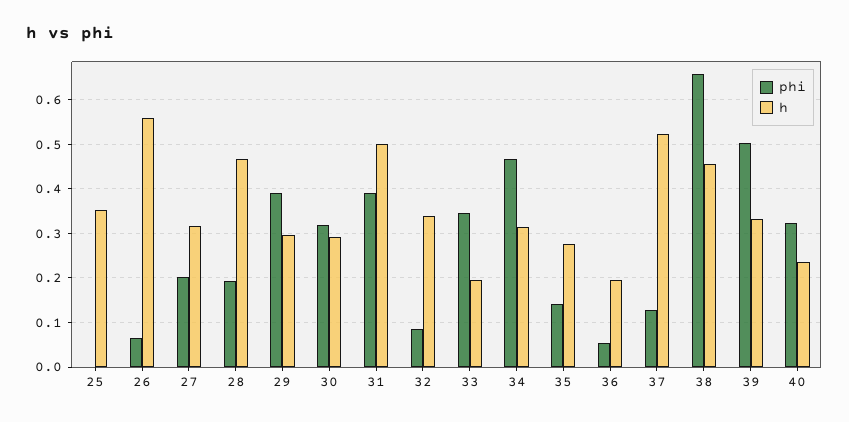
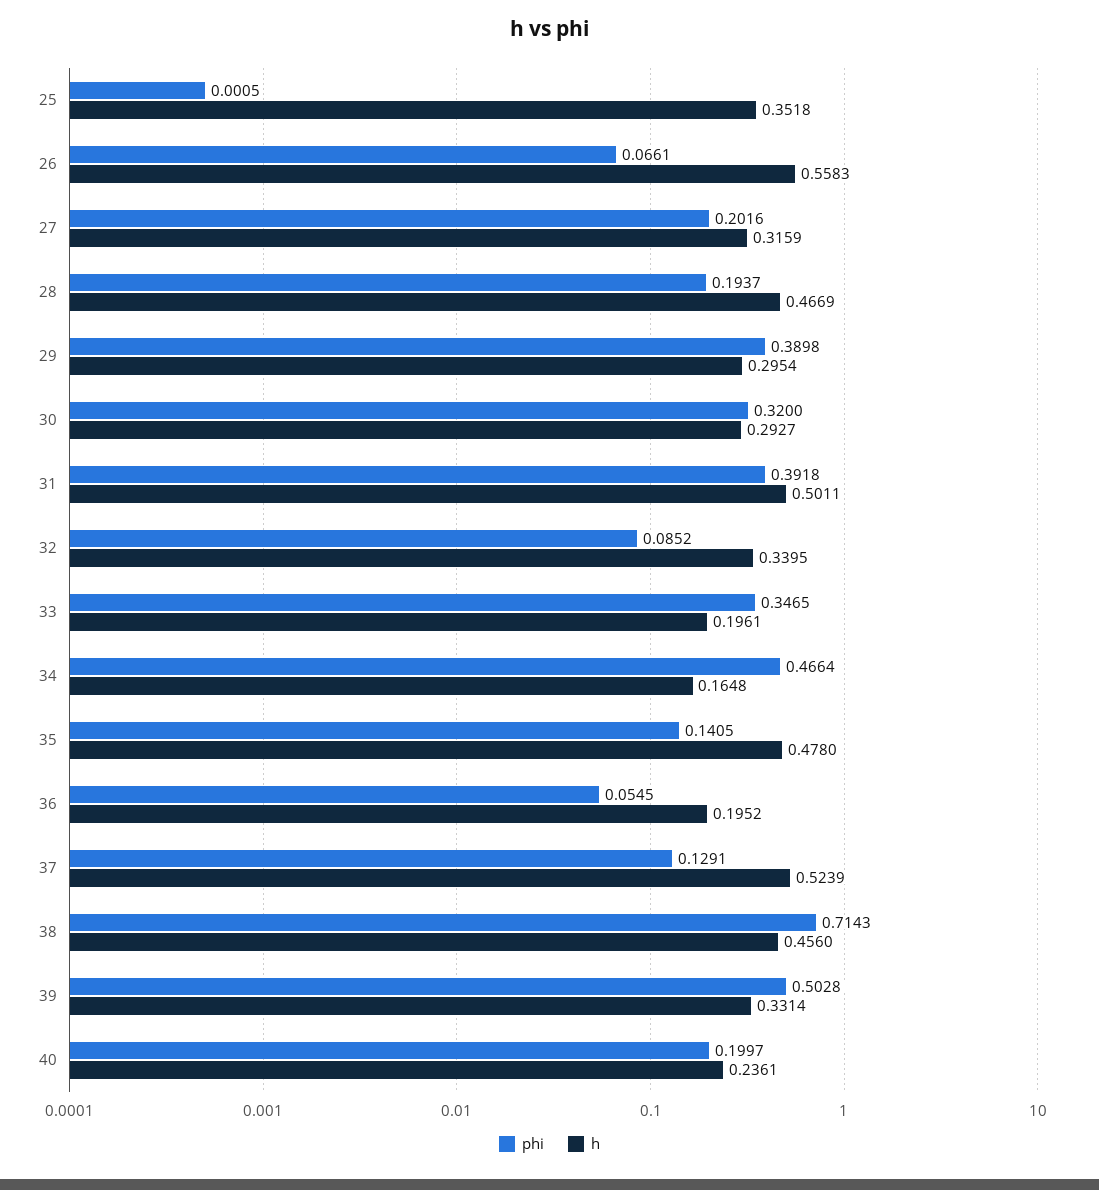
h, 34: 0.32 -> 0.1648
h, 35: 0.28 -> 0.478
phi, 38: 0.66 -> 0.7143
phi, 40: 0.32 -> 0.1997

